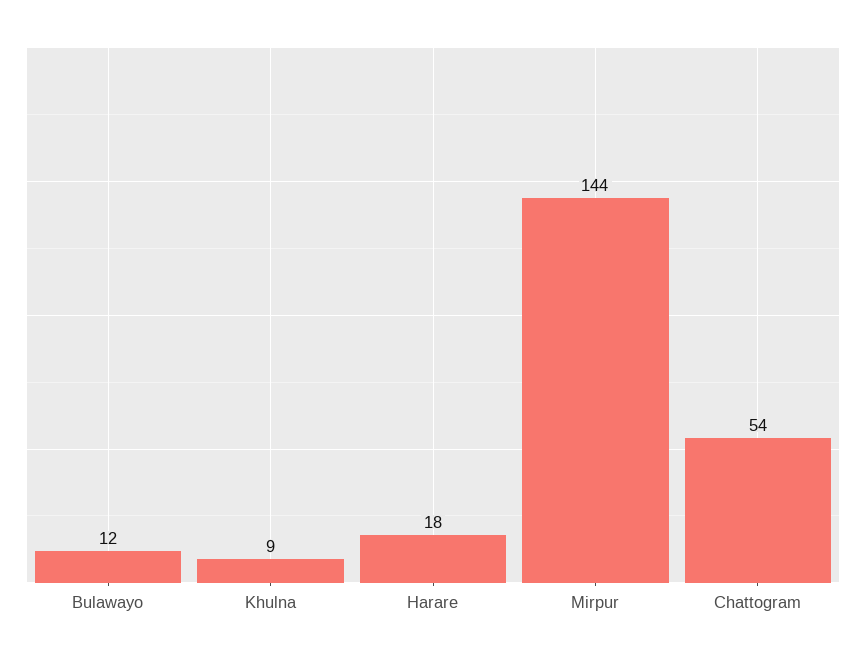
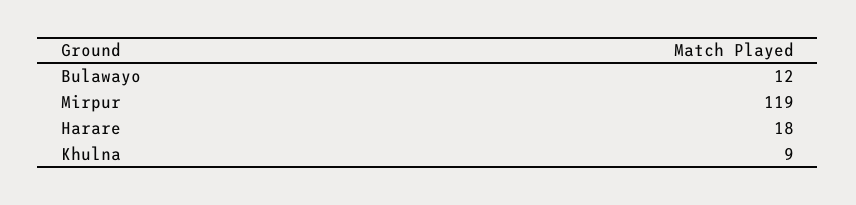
Mirpur: 144 -> 119
Chattogram: 54 -> none

